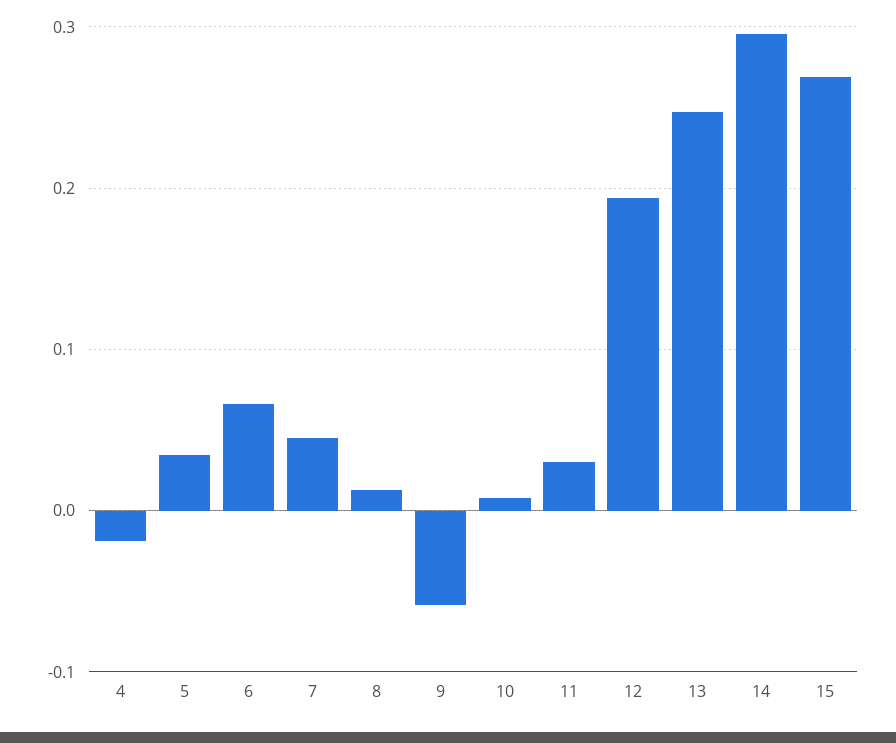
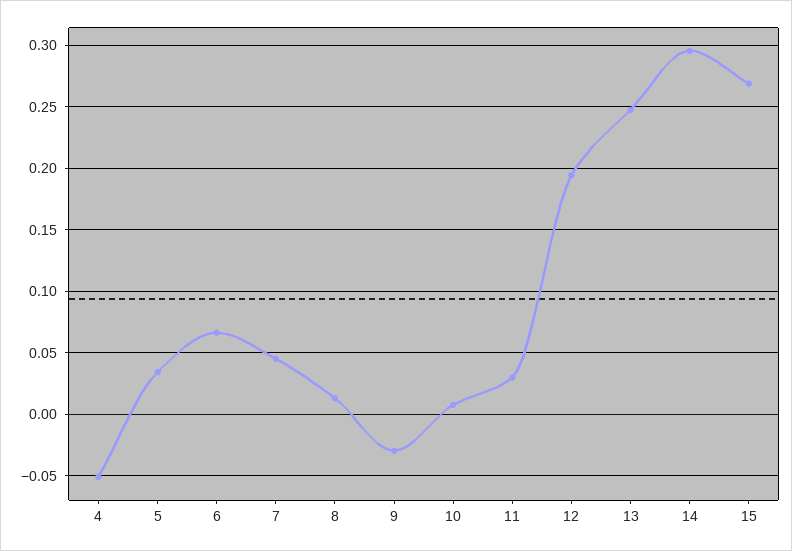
4: -0.02 -> -0.05
9: -0.06 -> -0.03

